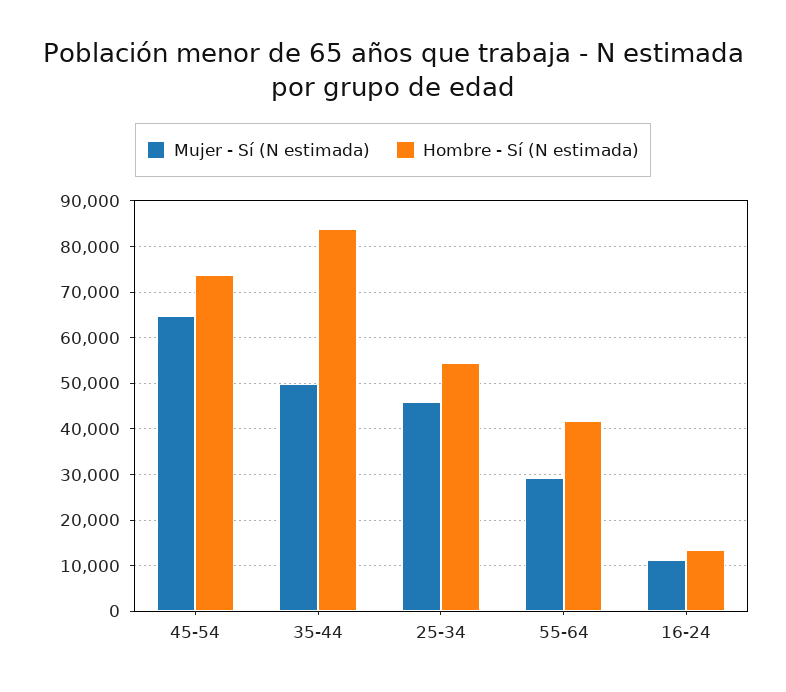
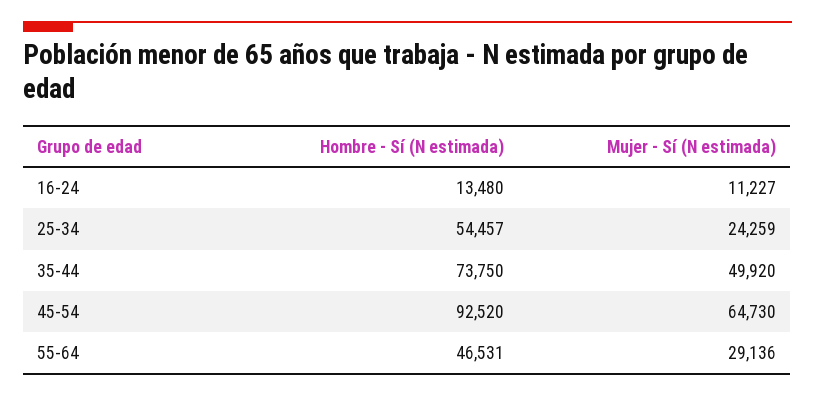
Hombre - Sí (N estimada), 45-54: 74000 -> 92520
Hombre - Sí (N estimada), 35-44: 84000 -> 73750
Mujer - Sí (N estimada), 25-34: 46000 -> 24259
Hombre - Sí (N estimada), 55-64: 42000 -> 46531

